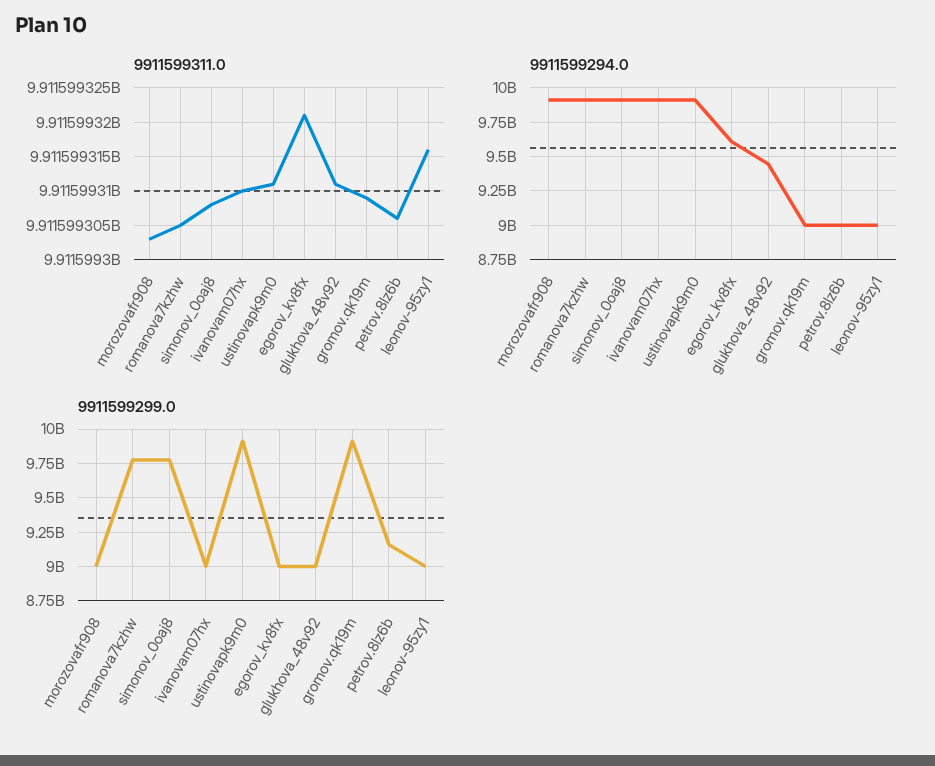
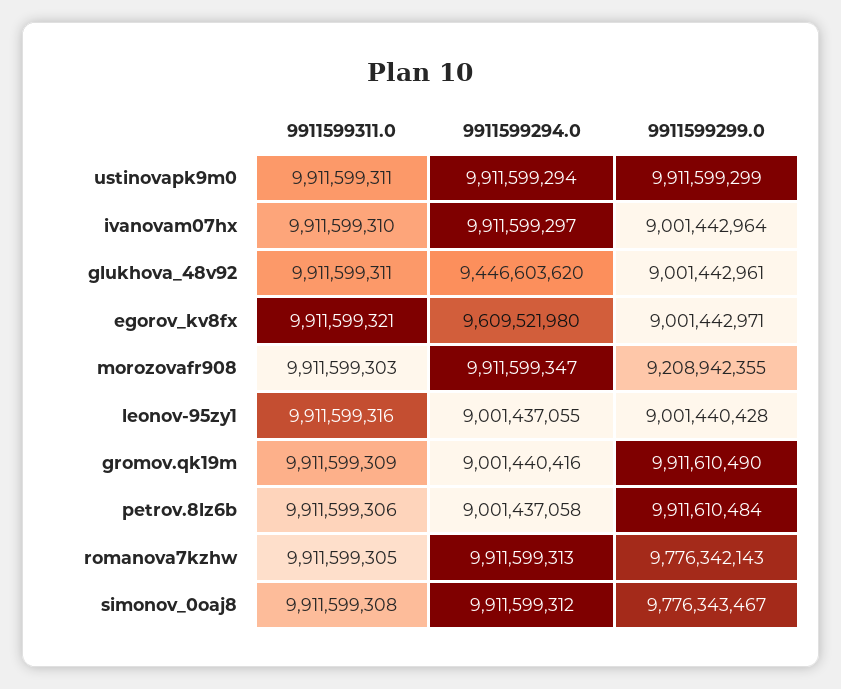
9911599299.0, morozovafr908: 9000000000 -> 9208942355
9911599299.0, petrov.8lz6b: 9150000000 -> 9911610484

